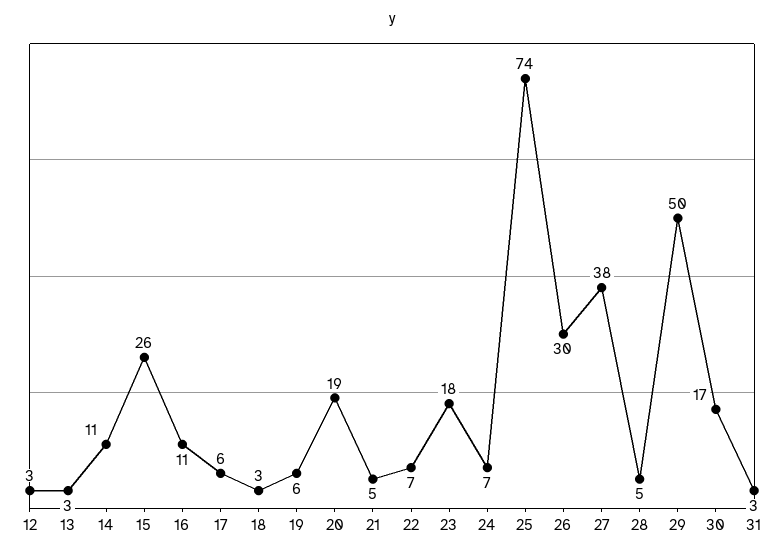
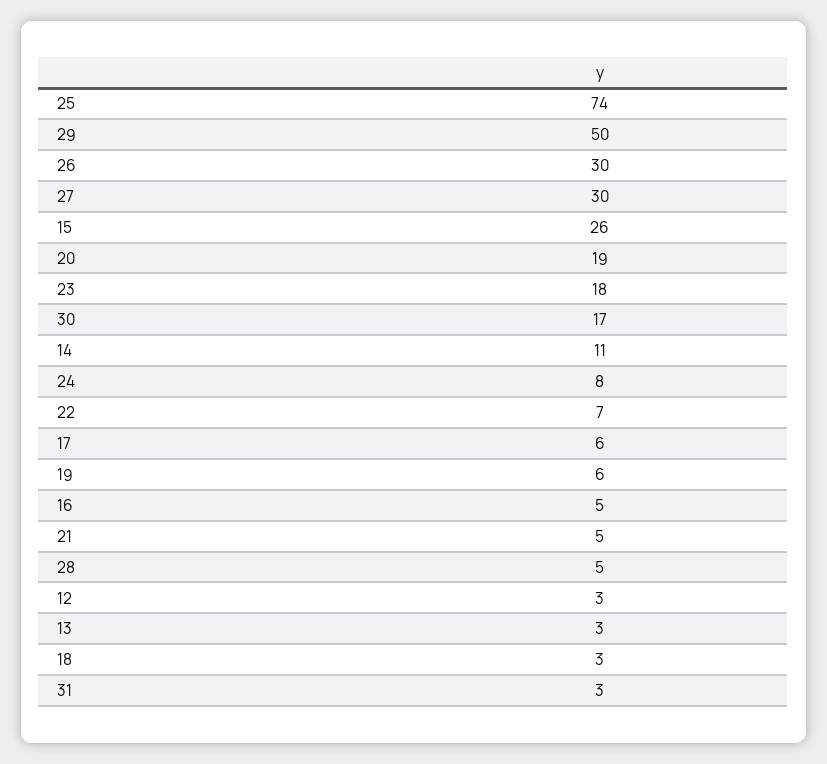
16: 11 -> 5
24: 7 -> 8
27: 38 -> 30

